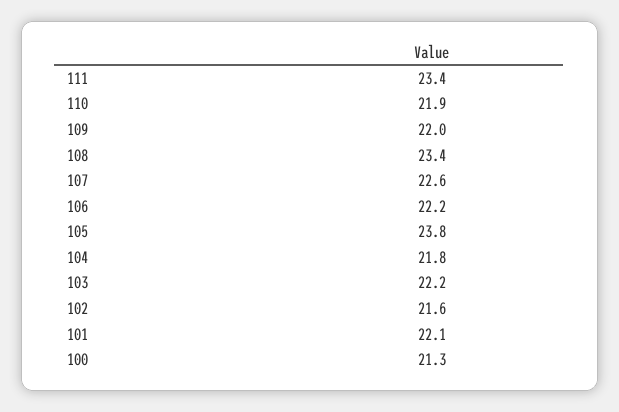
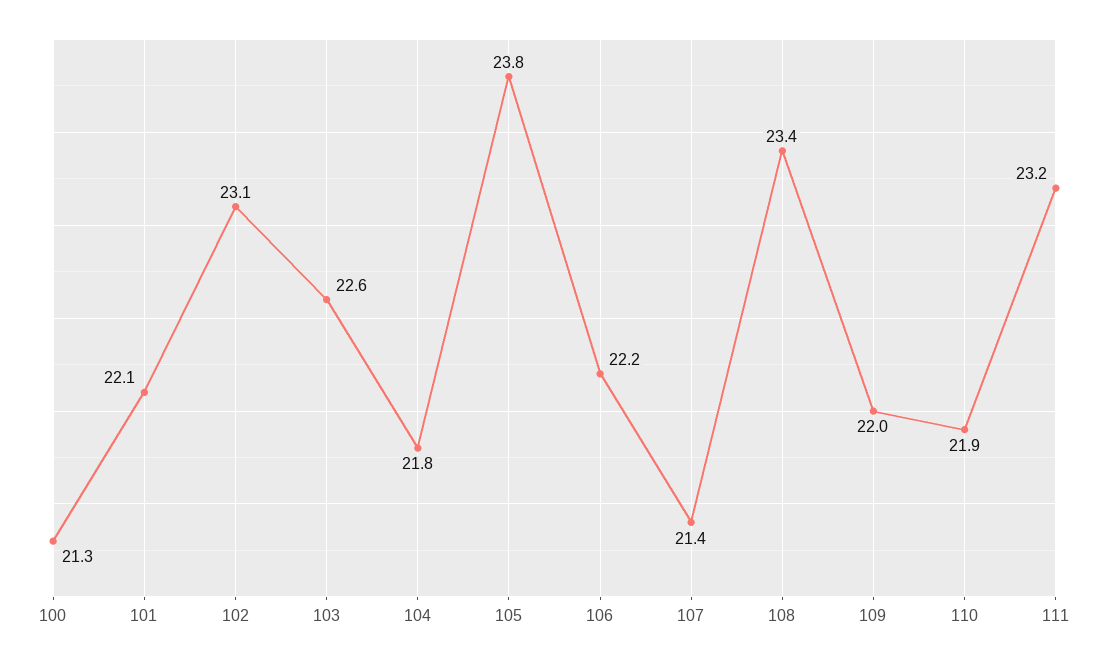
111: 23.4 -> 23.2
107: 22.6 -> 21.4
103: 22.2 -> 22.6
102: 21.6 -> 23.1

